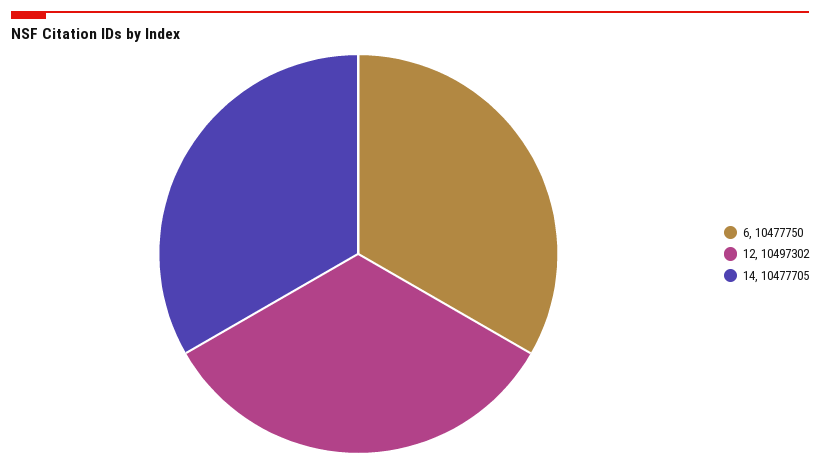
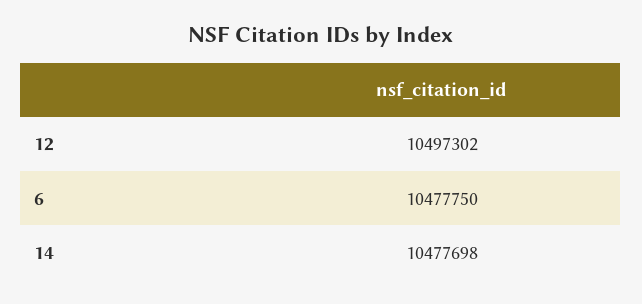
14: 10477705 -> 10477698

